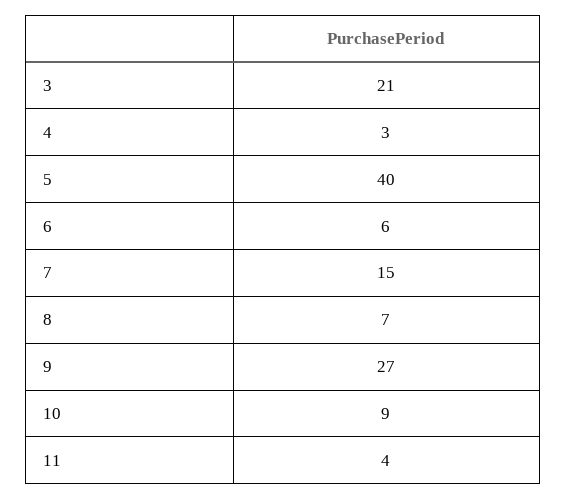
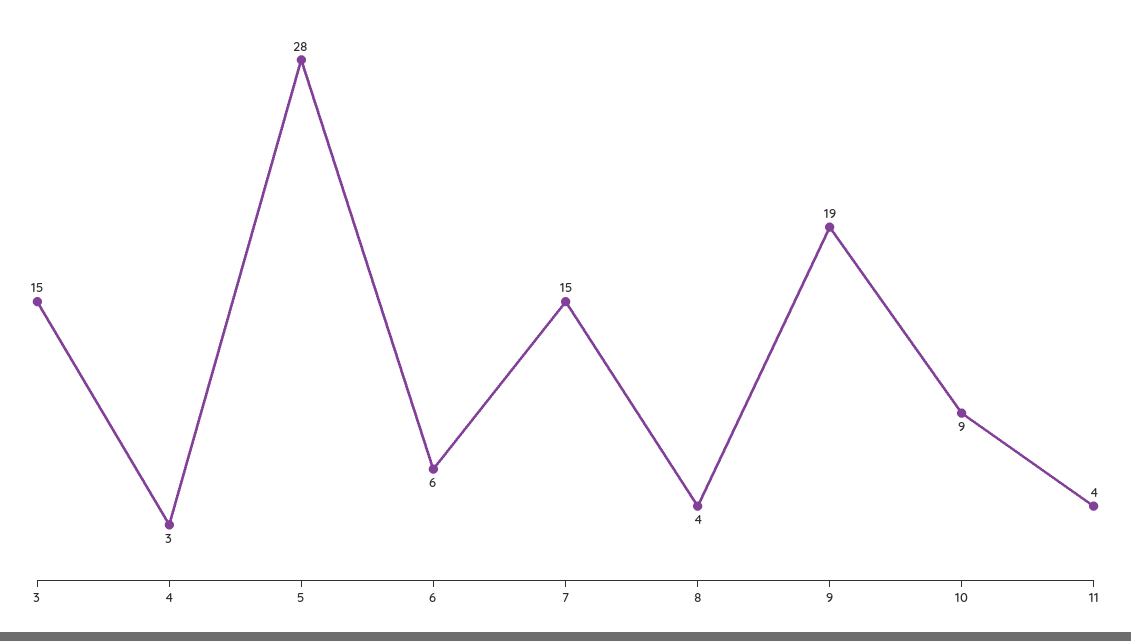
3: 21 -> 15
5: 40 -> 28
8: 7 -> 4
9: 27 -> 19

